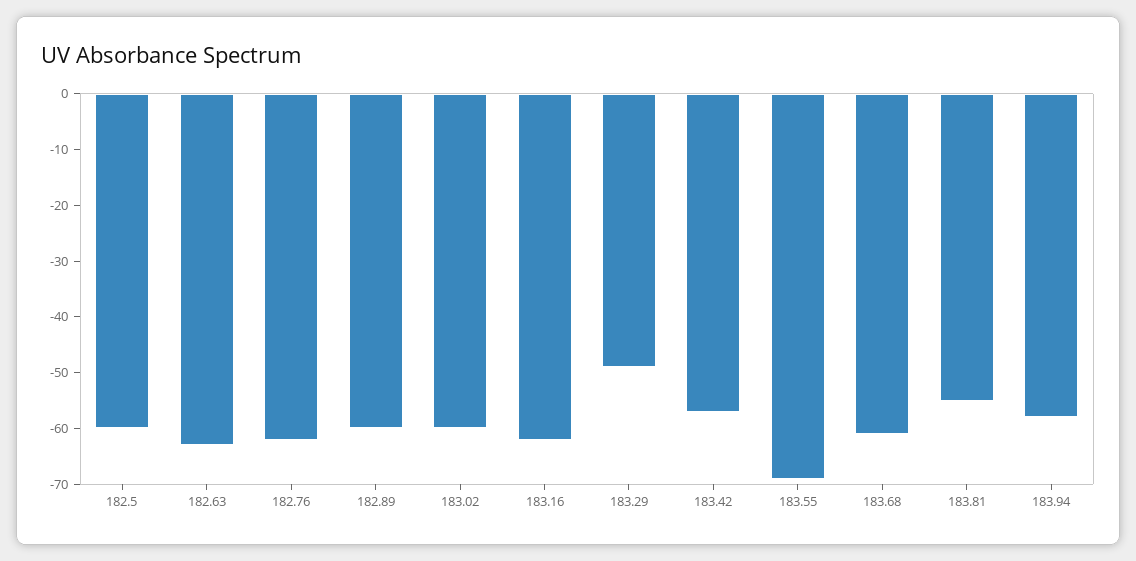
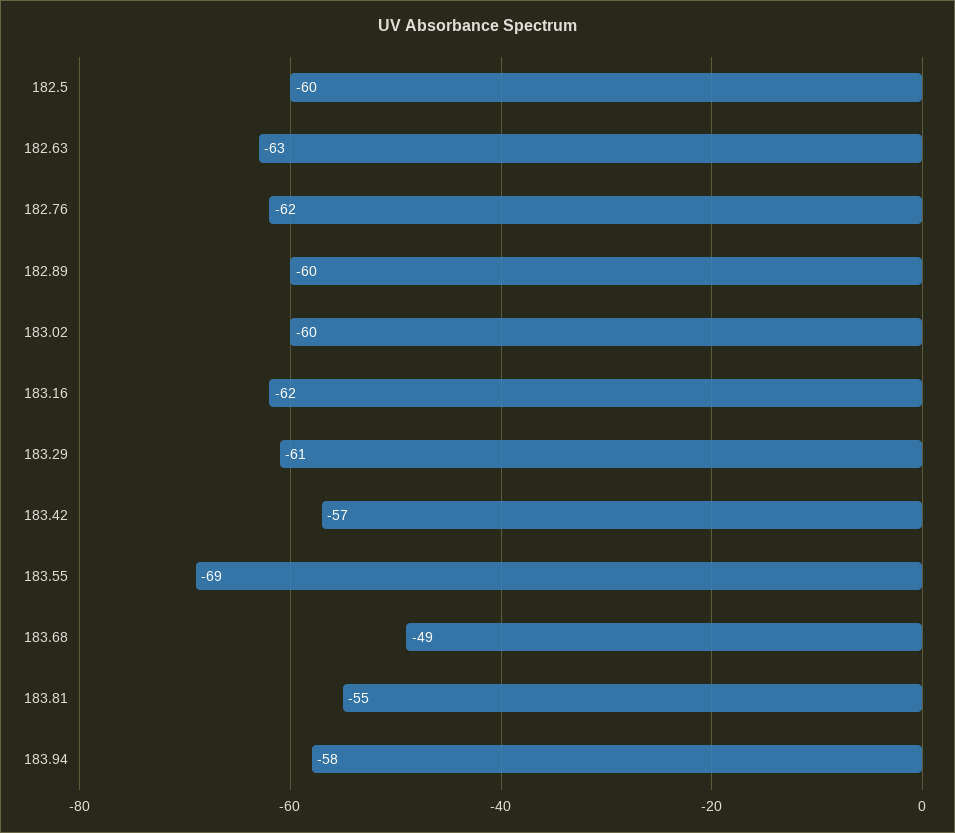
183.29: -50 -> -61
183.68: -60 -> -49

